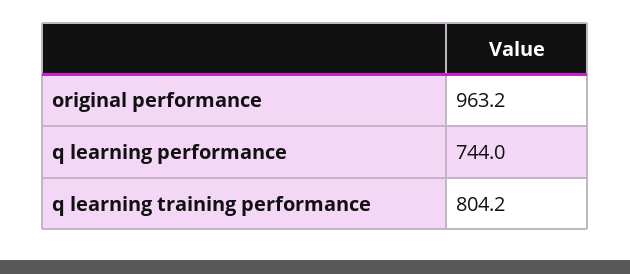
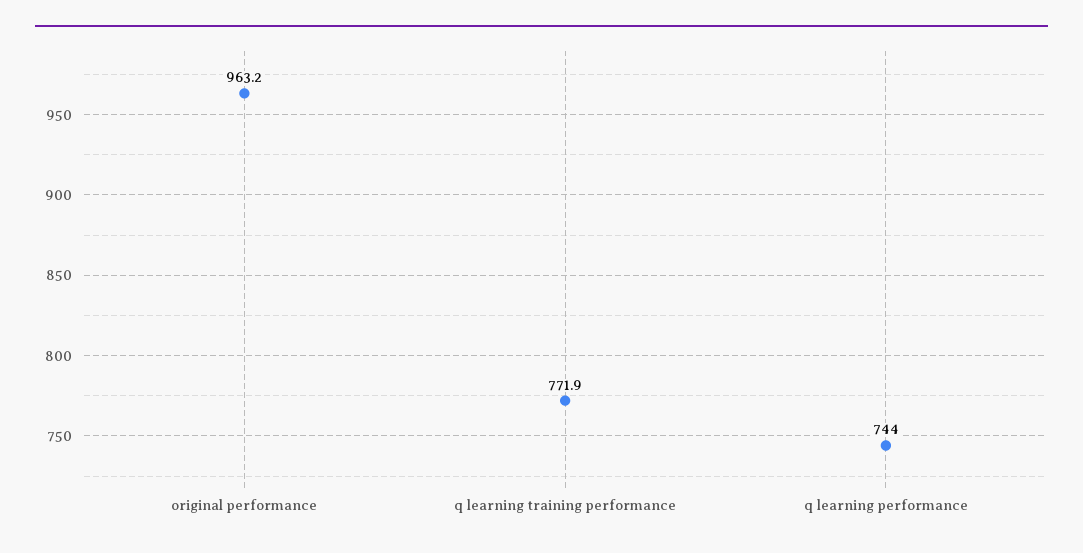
q learning training performance: 804.2 -> 771.9

